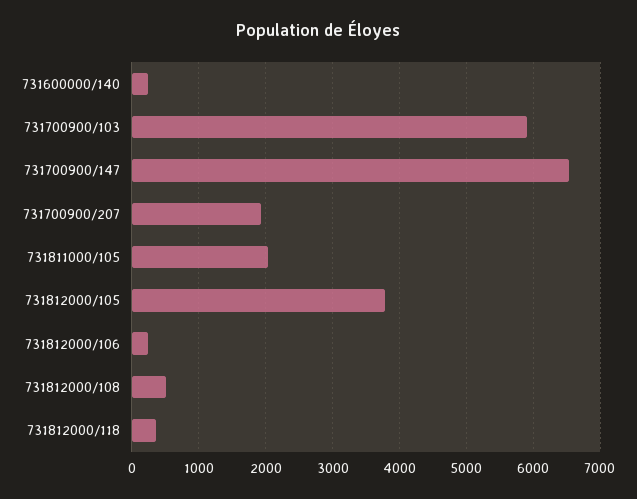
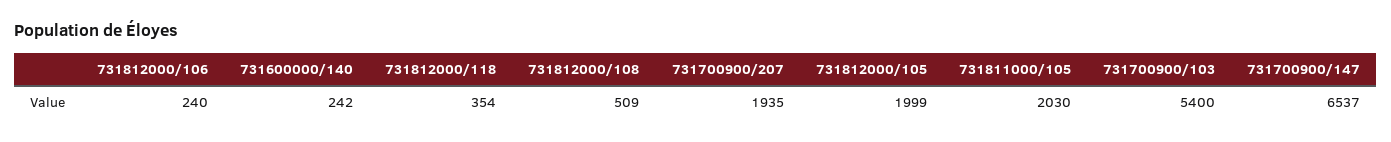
731700900/103: 5900 -> 5400
731812000/105: 3800 -> 1999

